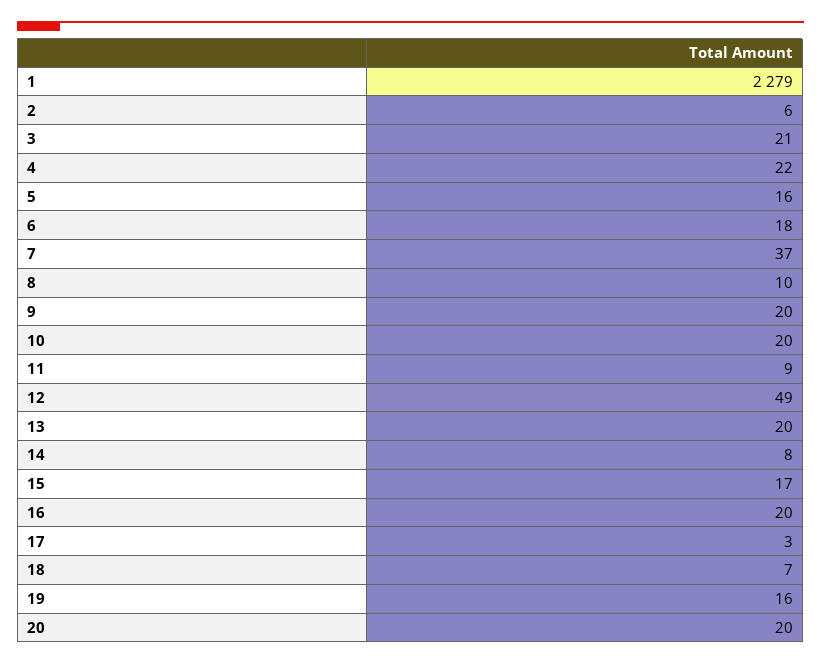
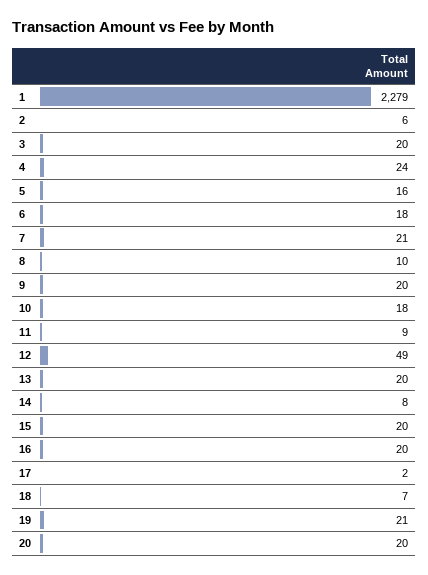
3: 21 -> 20
4: 22 -> 24
7: 37 -> 21
10: 20 -> 18
15: 17 -> 20
17: 3 -> 2
19: 16 -> 21

